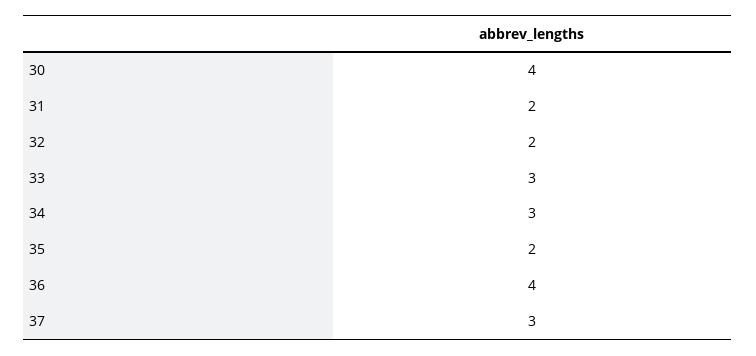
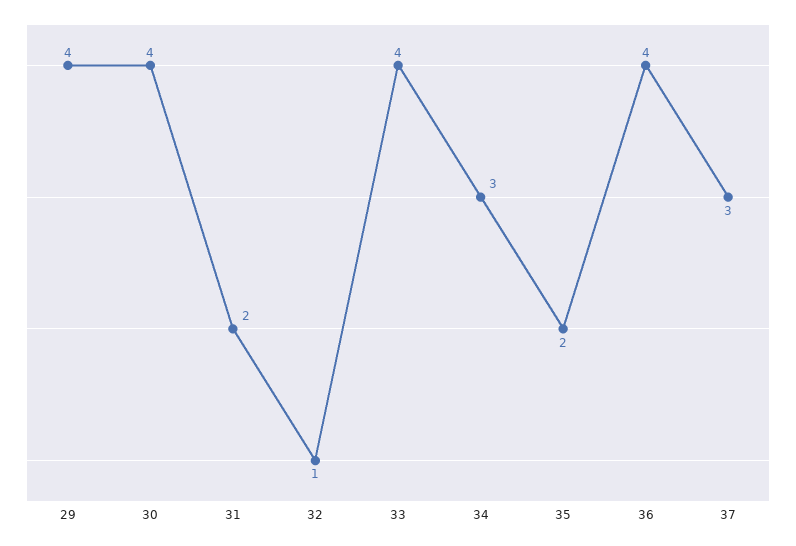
32: 2 -> 1
33: 3 -> 4
29: none -> 4

